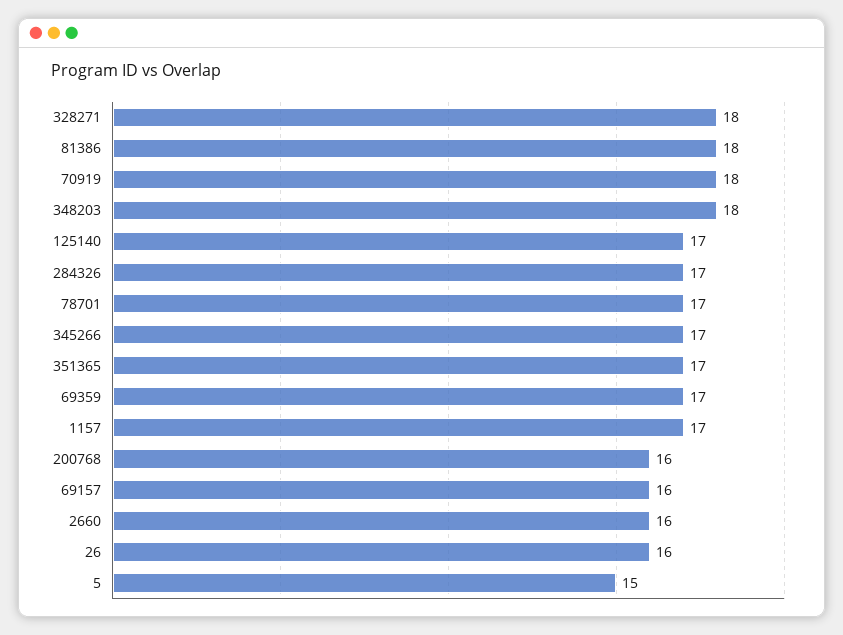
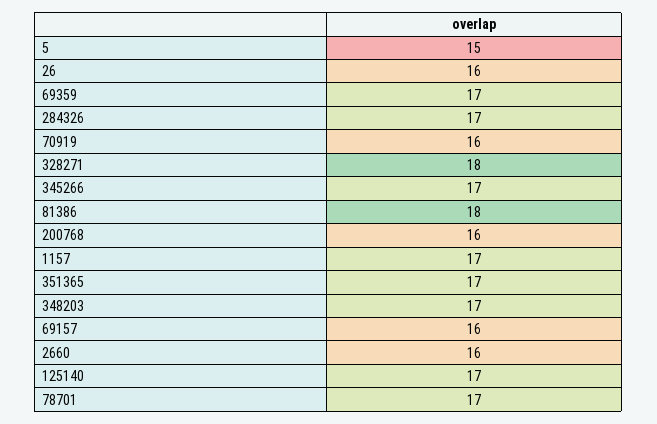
70919: 18 -> 16
348203: 18 -> 17

